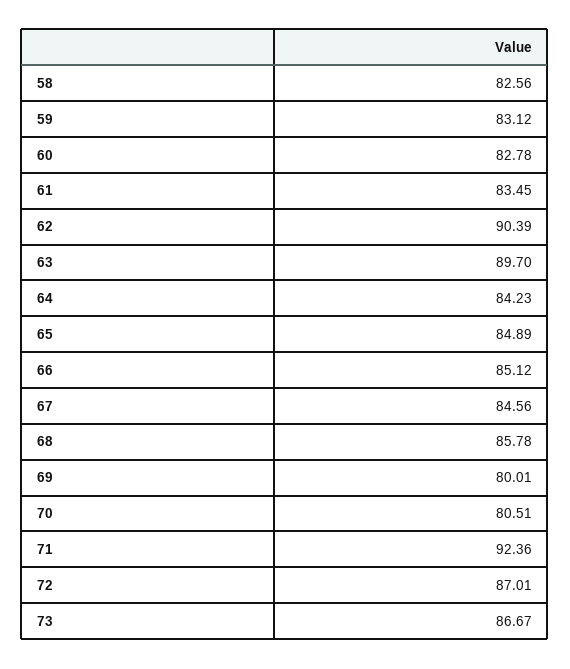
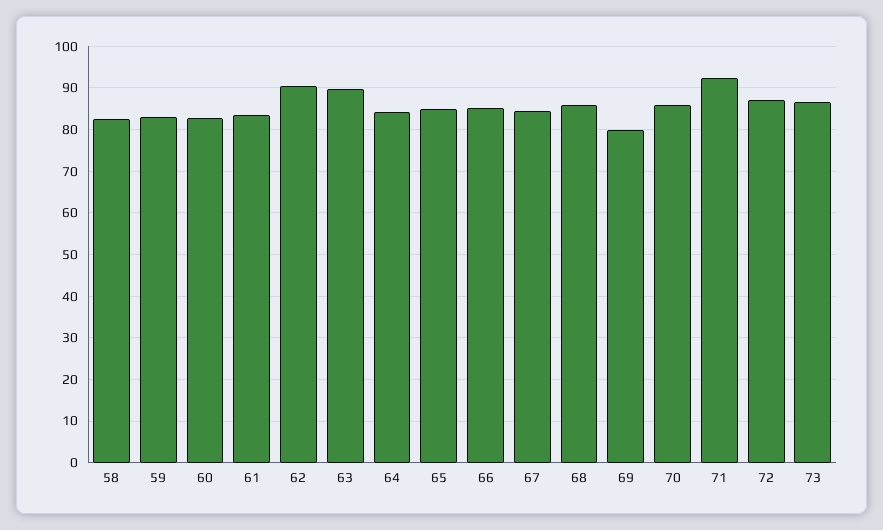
70: 80.51 -> 86

